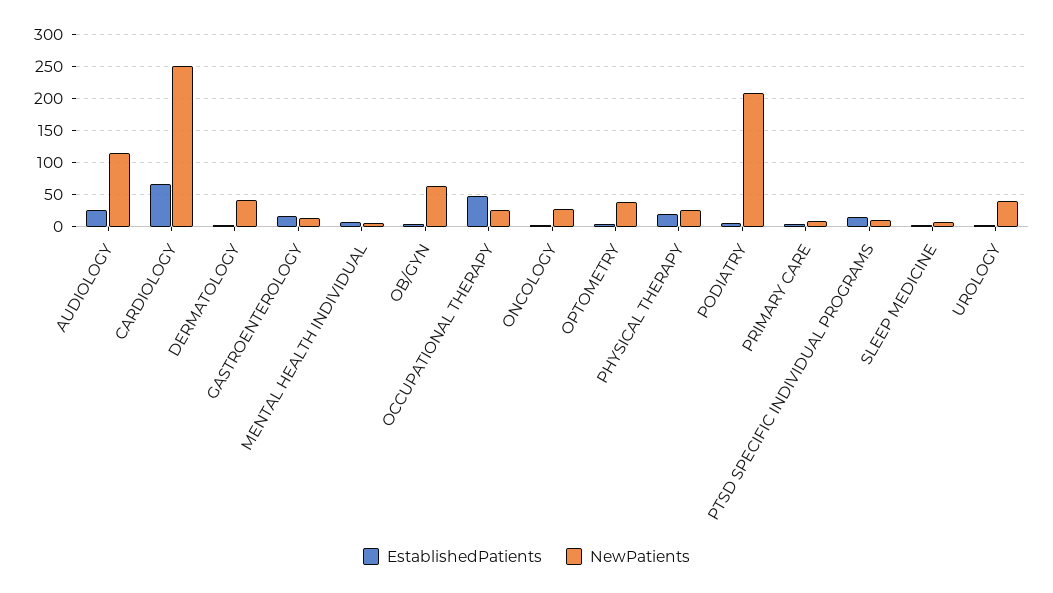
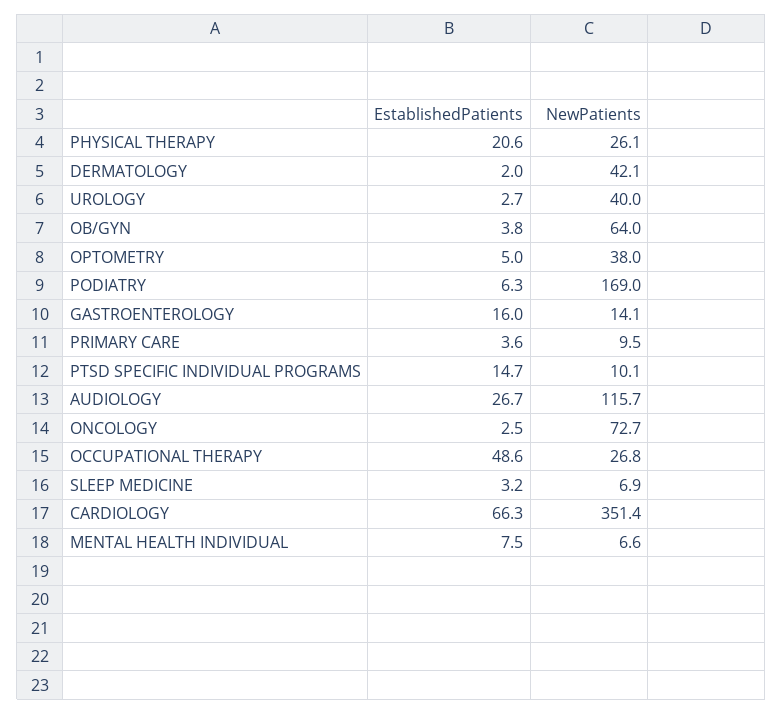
NewPatients, CARDIOLOGY: 250 -> 351.4
NewPatients, ONCOLOGY: 30 -> 72.7
NewPatients, PODIATRY: 210 -> 169

